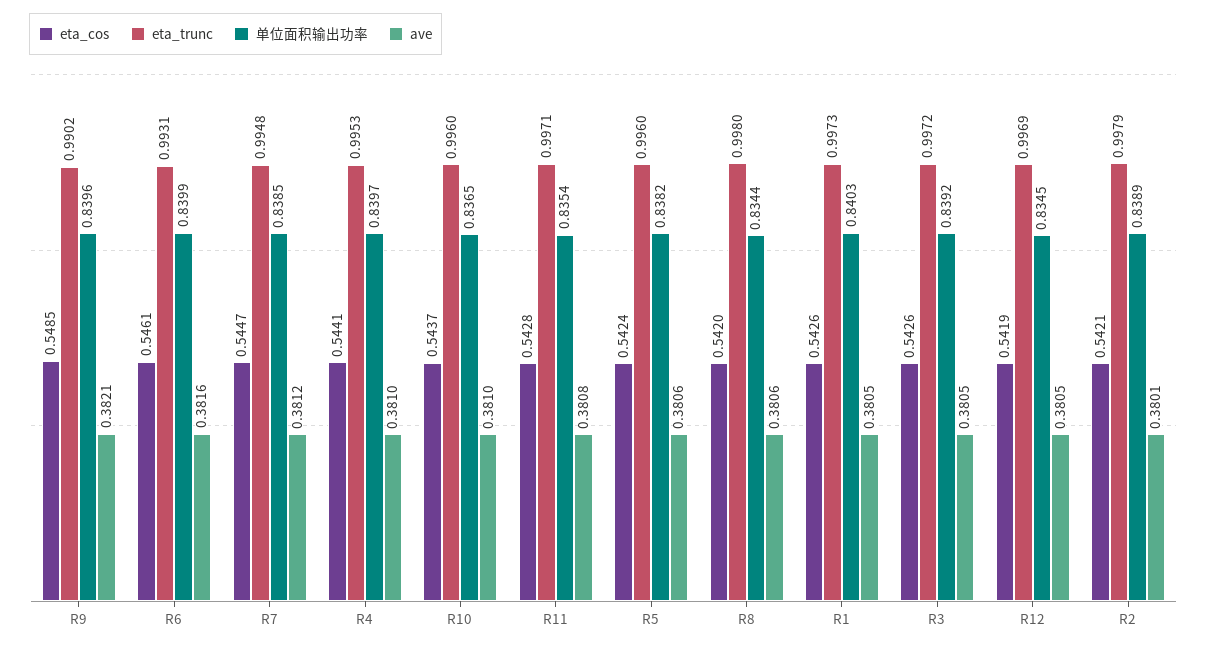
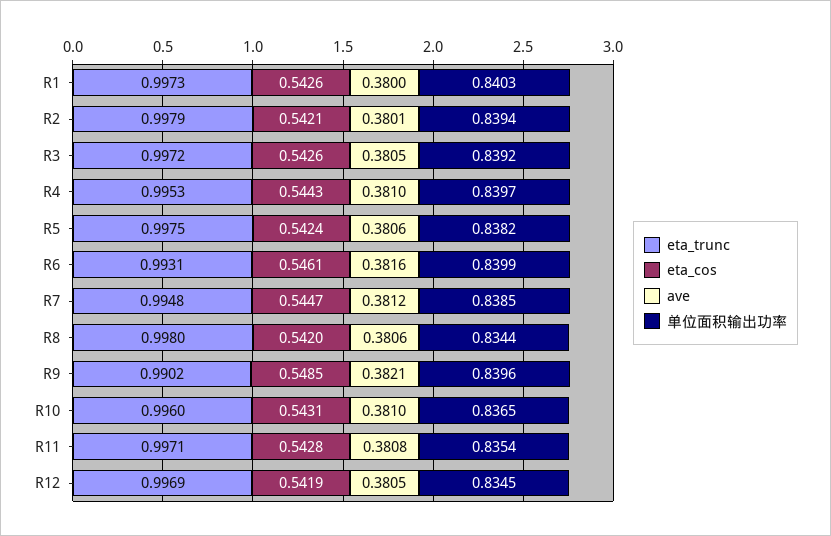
eta_cos, R4: 0.5441 -> 0.5443
eta_cos, R10: 0.5437 -> 0.5431
eta_trunc, R5: 0.996 -> 0.9975
ave, R1: 0.3805 -> 0.38
单位面积输出功率, R2: 0.8389 -> 0.8394

